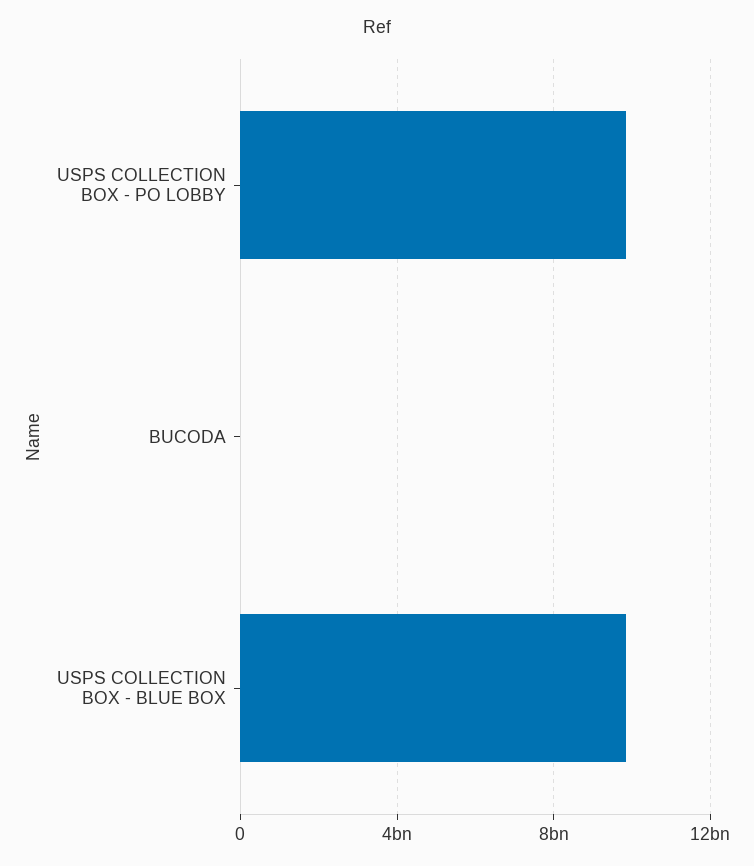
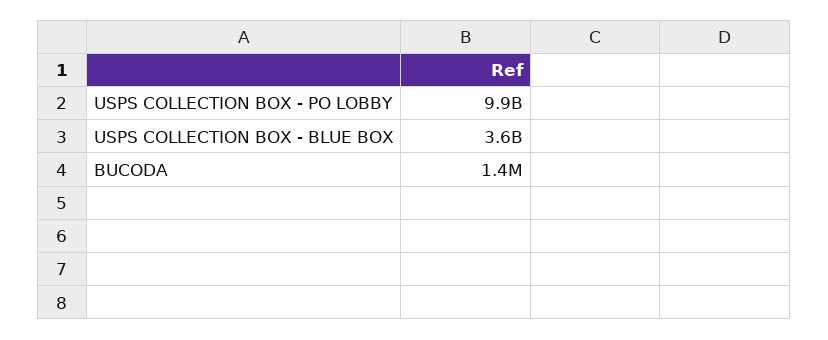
USPS COLLECTION BOX - BLUE BOX: 10000000000 -> 3600000000

